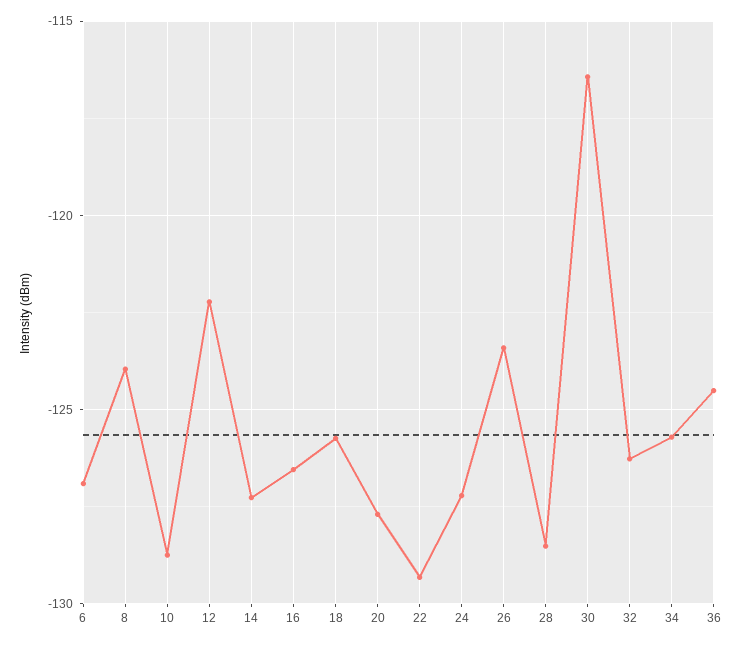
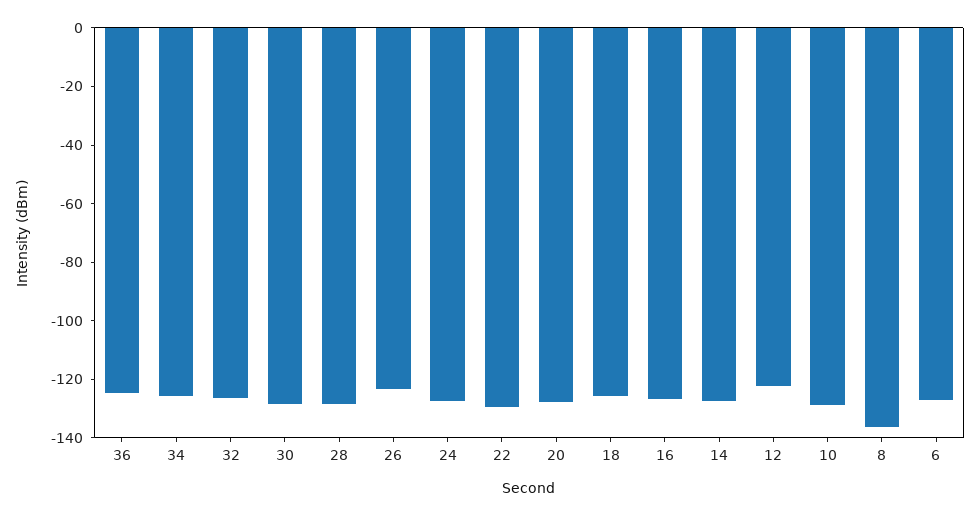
8: -124 -> -135
30: -116.5 -> -130

